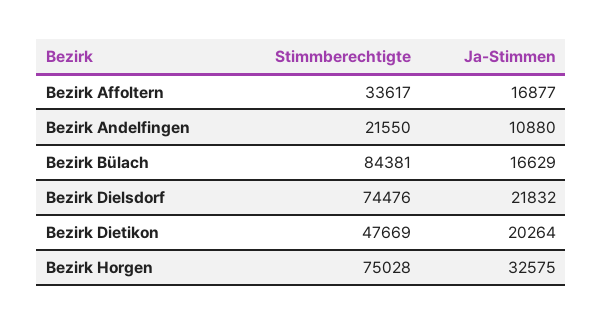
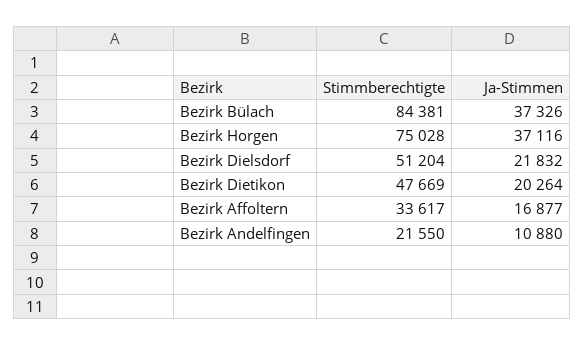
Ja-Stimmen, Bezirk Bülach: 16629 -> 37326
Stimmberechtigte, Bezirk Dielsdorf: 74476 -> 51204
Ja-Stimmen, Bezirk Horgen: 32575 -> 37116

